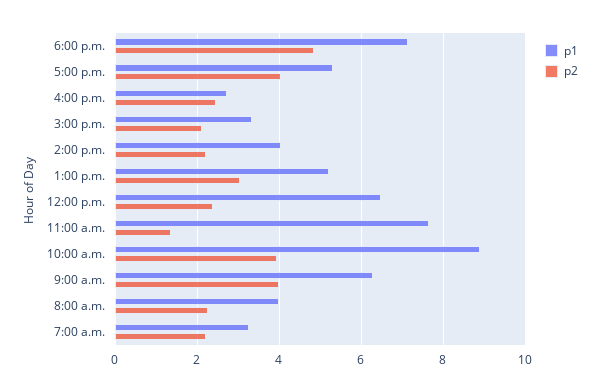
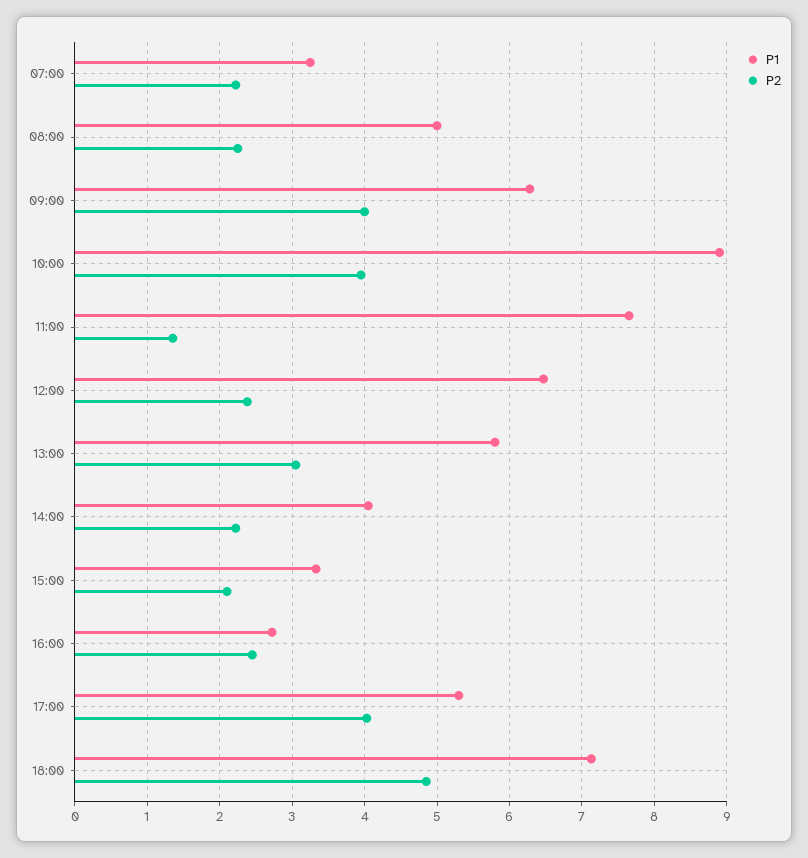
p1, 1:00 p.m.: 5.2 -> 5.8
p1, 8:00 a.m.: 4 -> 5

